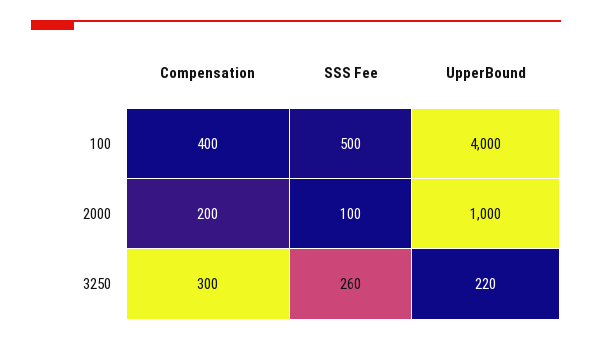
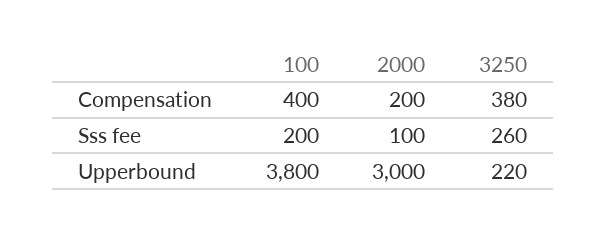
SSS Fee, 100: 500 -> 200
UpperBound, 100: 4000 -> 3800
UpperBound, 2000: 1000 -> 3000
Compensation, 3250: 300 -> 380

